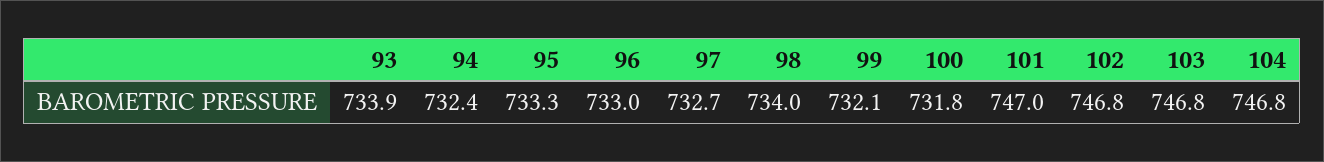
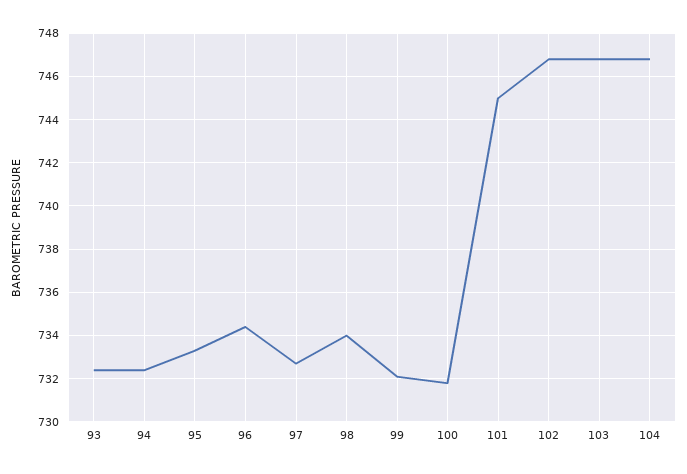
93: 733.9 -> 732.5
96: 733 -> 734.5
101: 747 -> 745

